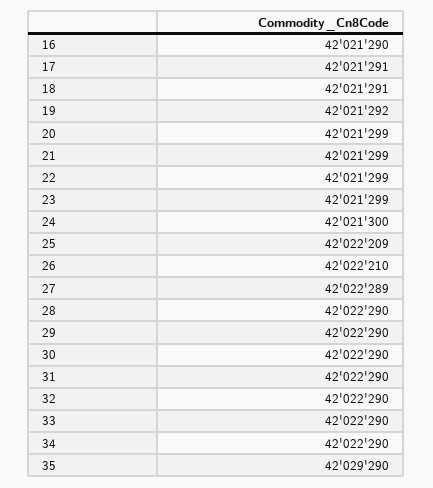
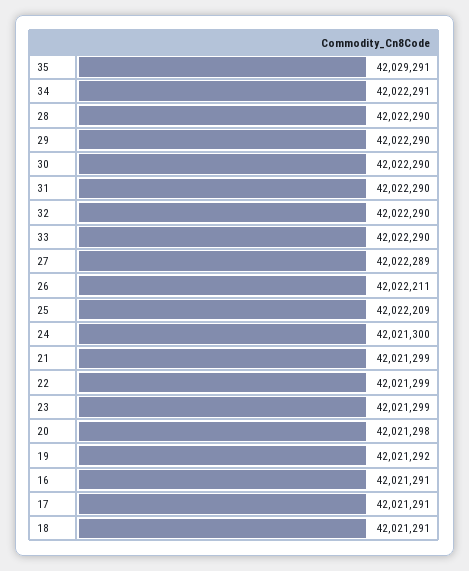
16: 42021290 -> 42021291
20: 42021299 -> 42021298
26: 42022210 -> 42022211
34: 42022290 -> 42022291
35: 42029290 -> 42029291

